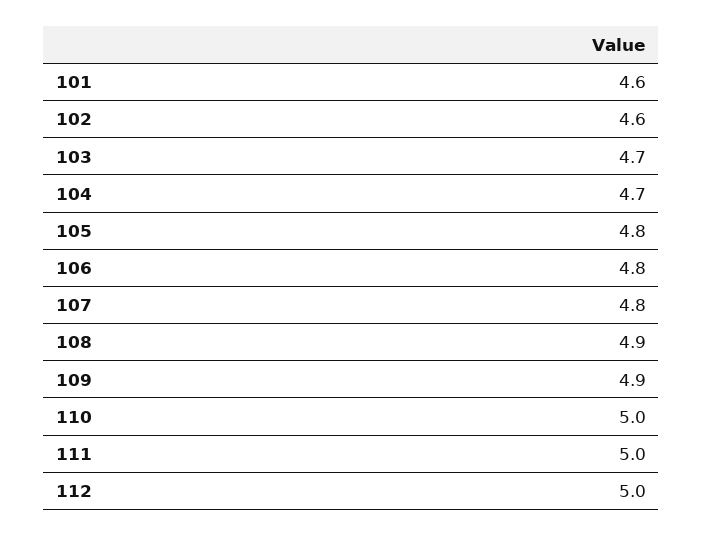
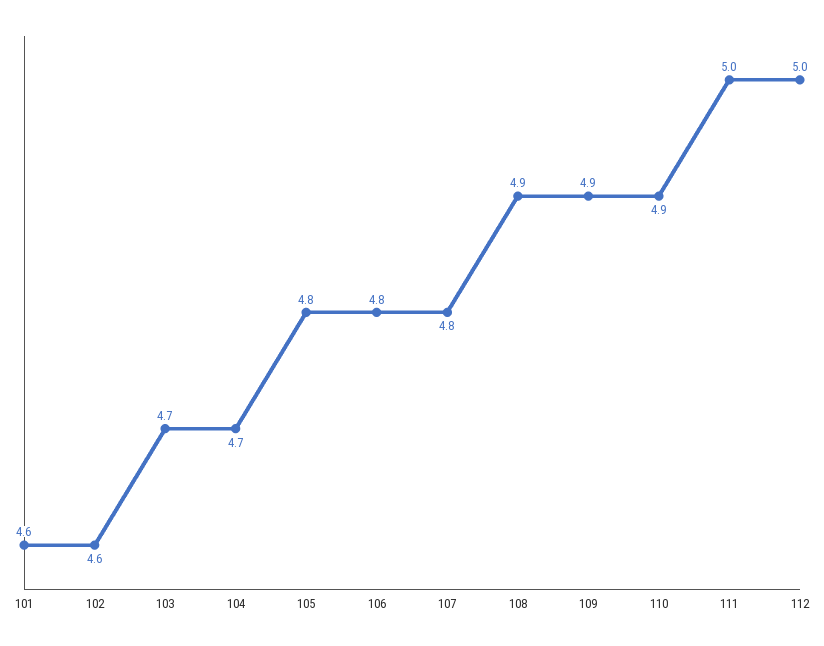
110: 5 -> 4.9

